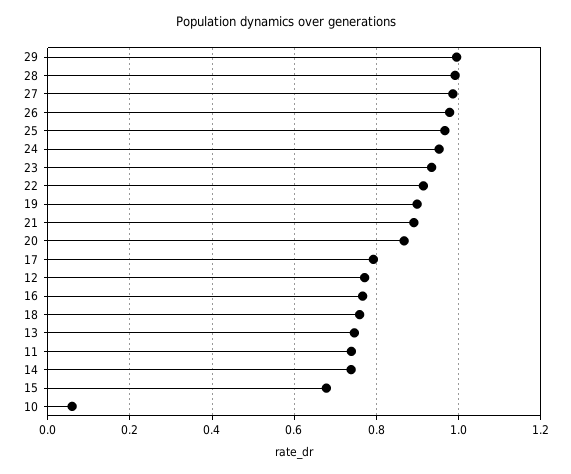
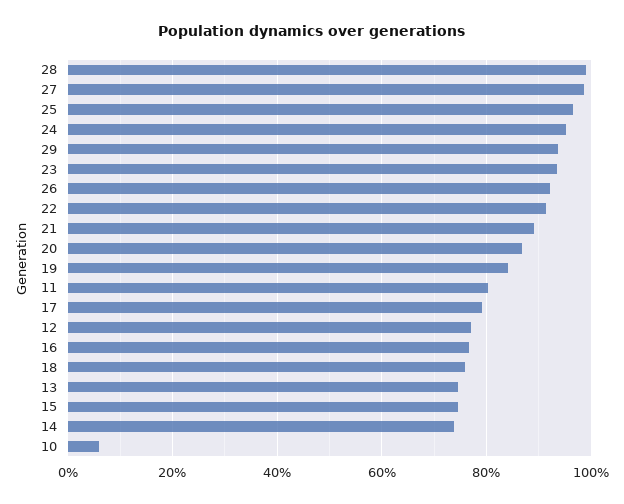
29: 1 -> 0.94
26: 0.98 -> 0.92
19: 0.9 -> 0.84
11: 0.74 -> 0.8
15: 0.68 -> 0.74

